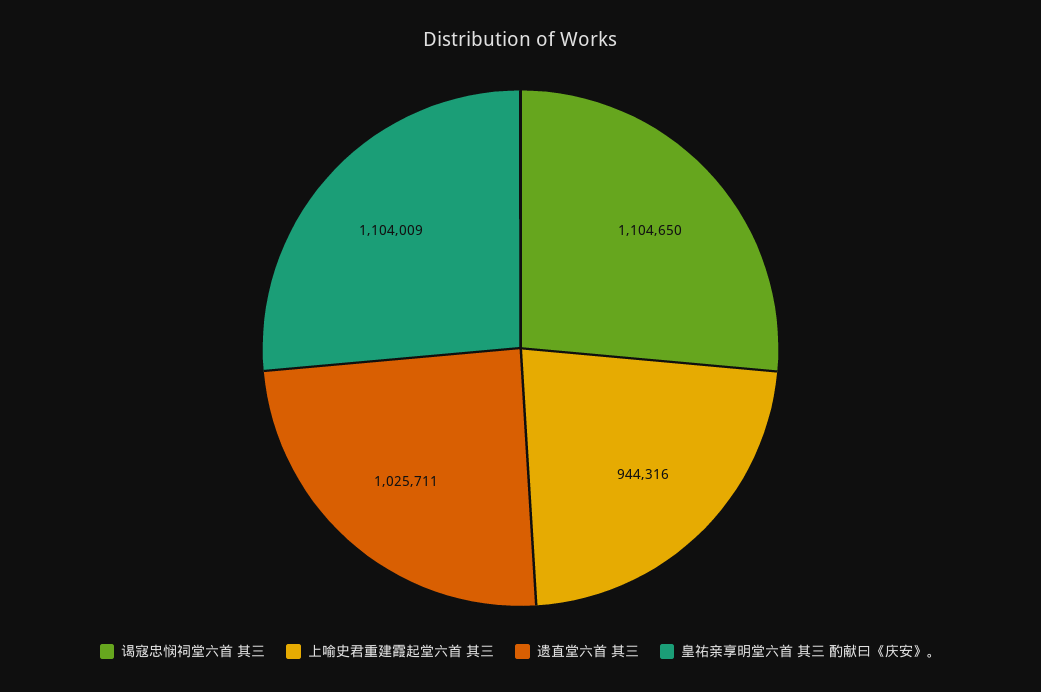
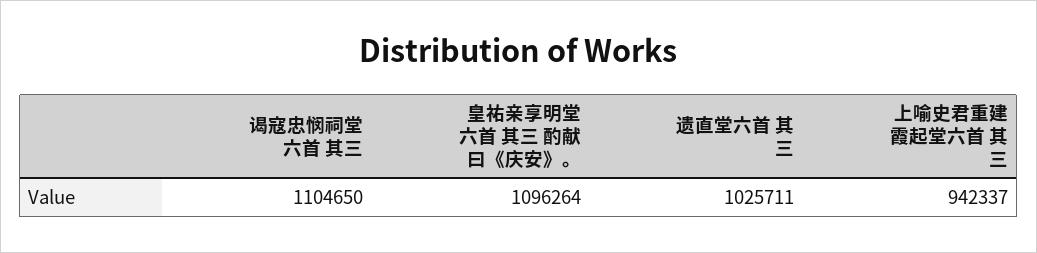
上喻史君重建霞起堂六首 其三: 944316 -> 942337
皇祐亲享明堂六首 其三 酌献曰《庆安》。: 1104009 -> 1096264

